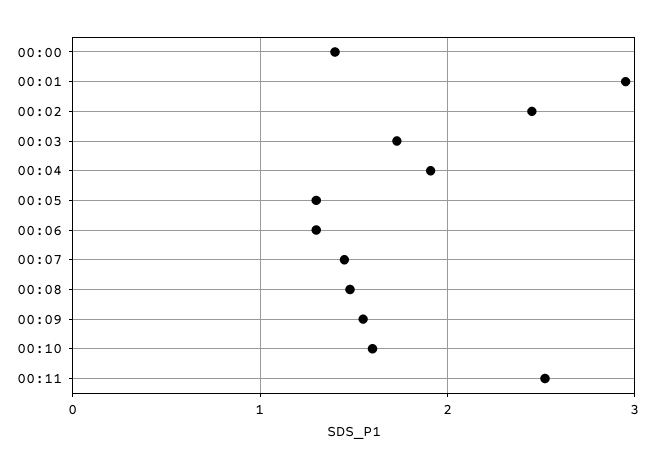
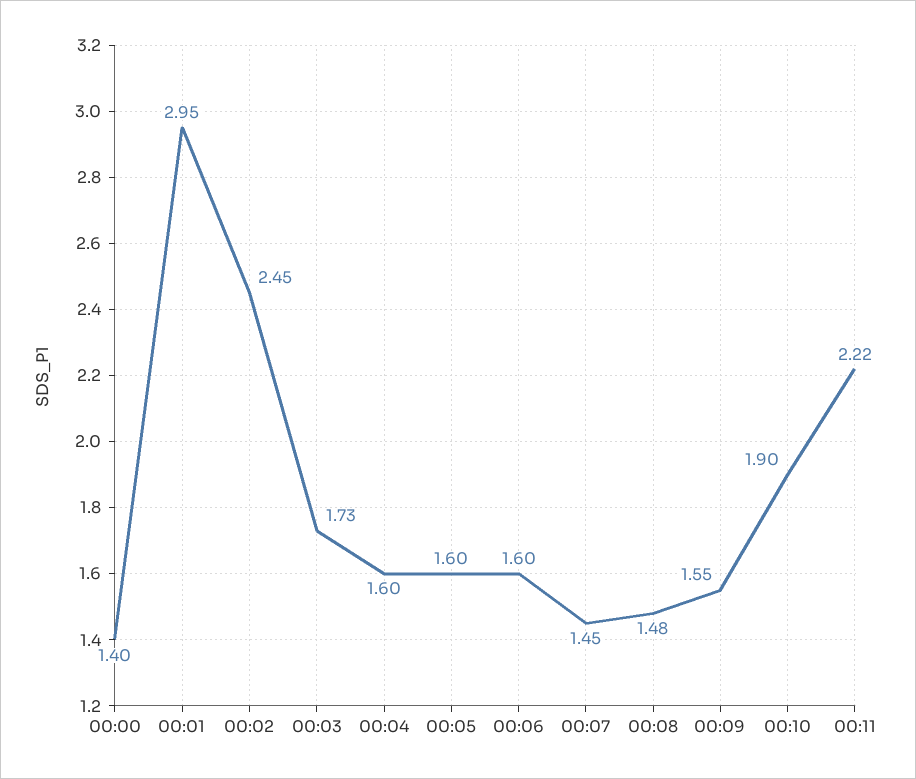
00:04: 1.9 -> 1.6
00:05: 1.3 -> 1.6
00:06: 1.3 -> 1.6
00:10: 1.6 -> 1.9
00:11: 2.5 -> 2.22

